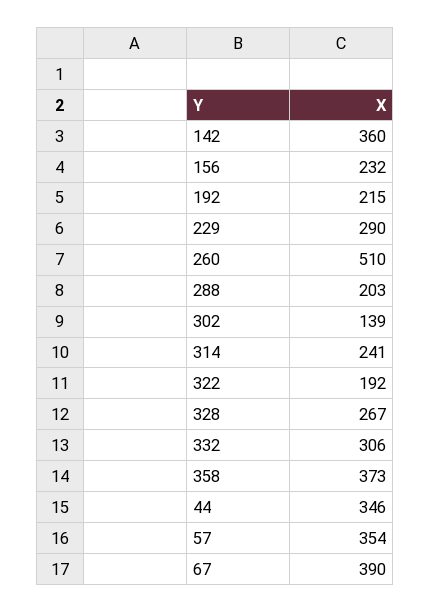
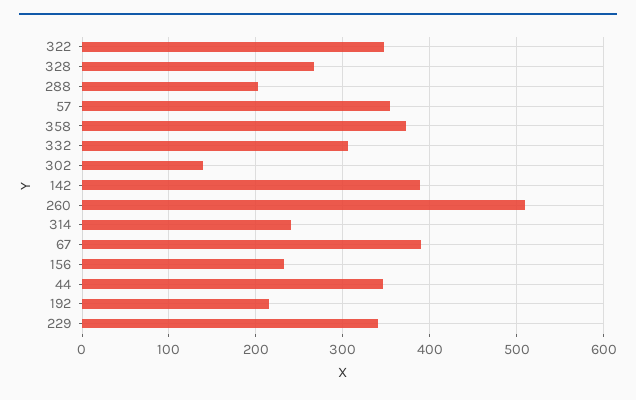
142: 360 -> 390
229: 290 -> 340
322: 192 -> 350

